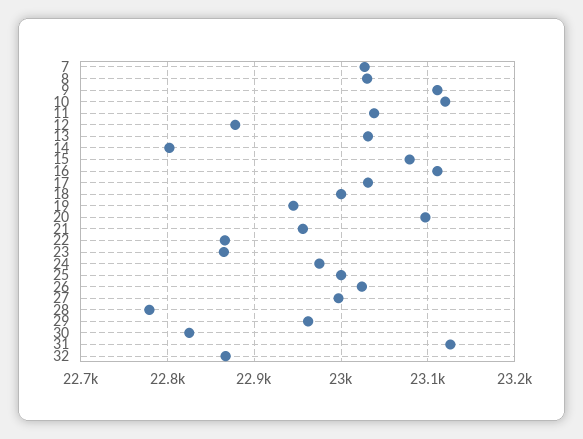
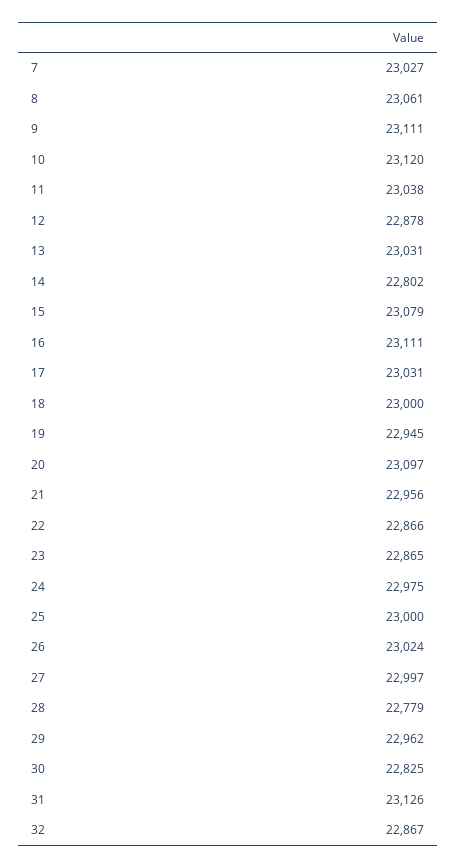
8: 23030 -> 23061

